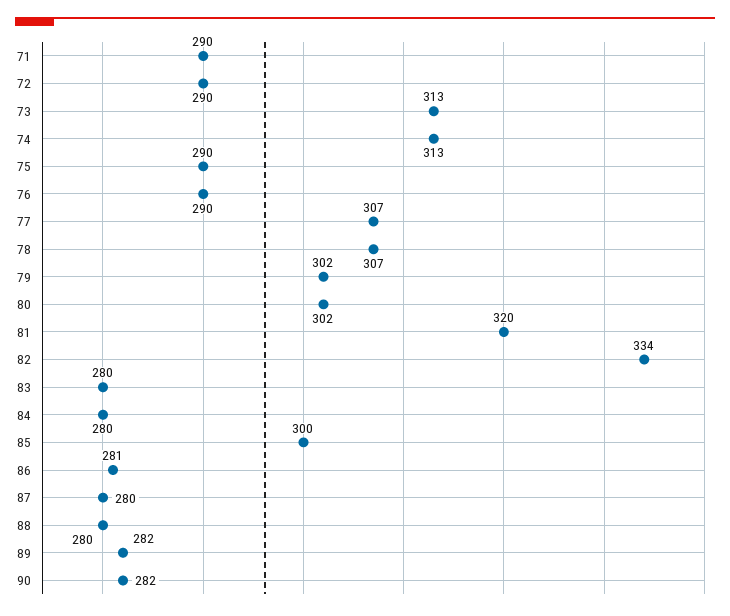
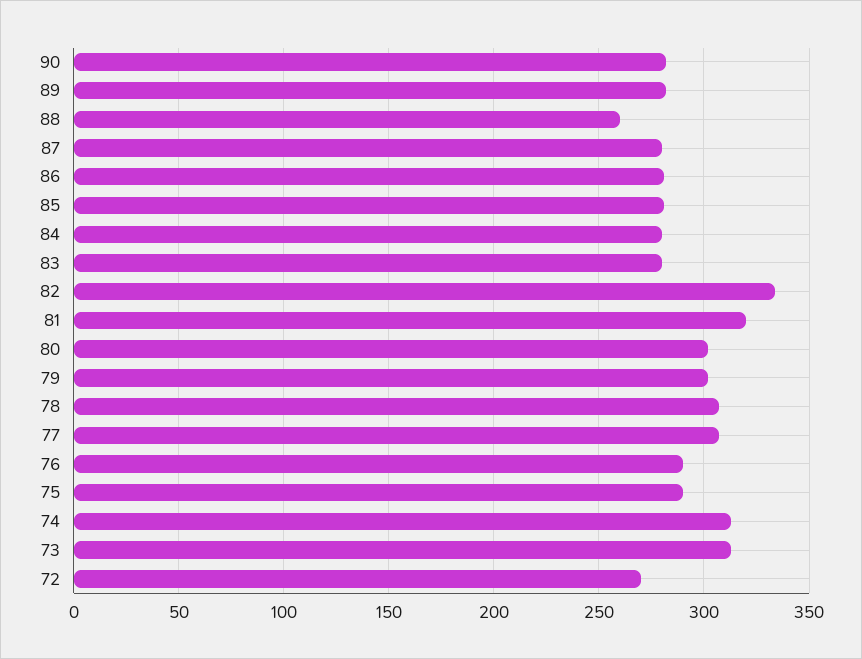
71: 290 -> none
72: 290 -> 270
85: 300 -> 280
88: 280 -> 260

